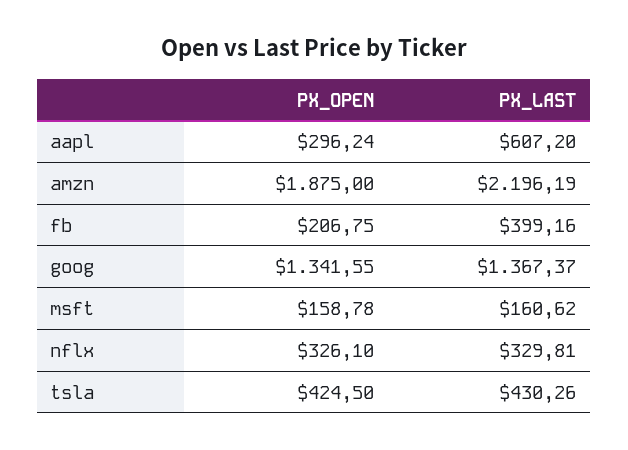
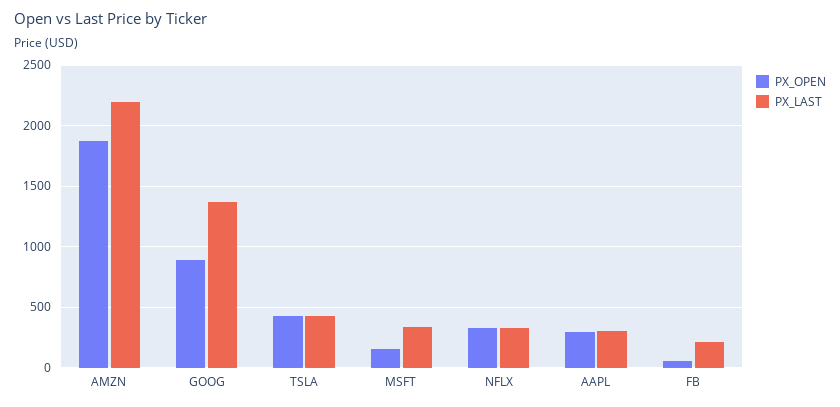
PX_LAST, aapl: 607.2 -> 300
PX_OPEN, fb: 206.75 -> 50
PX_LAST, fb: 399.16 -> 200
PX_OPEN, goog: 1341.55 -> 900
PX_LAST, msft: 160.62 -> 350

